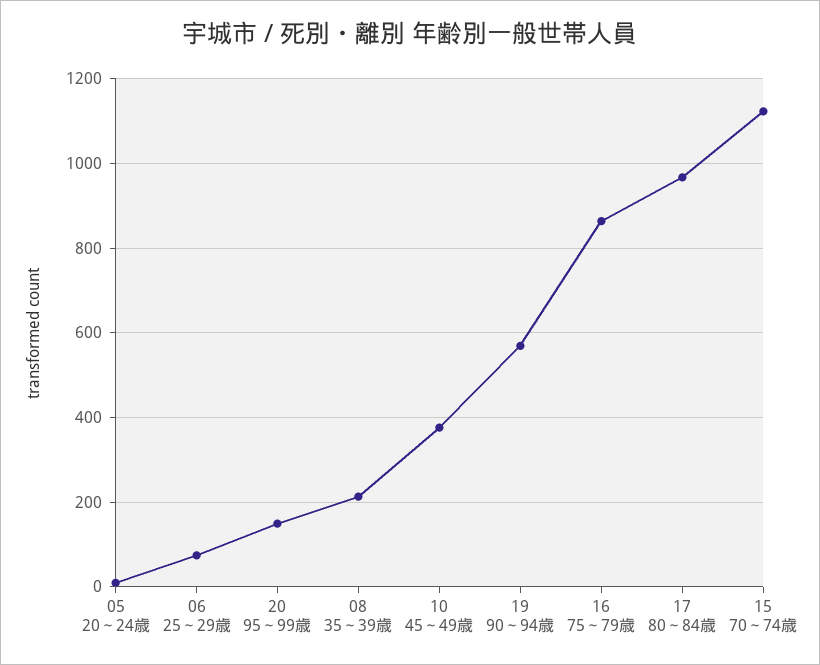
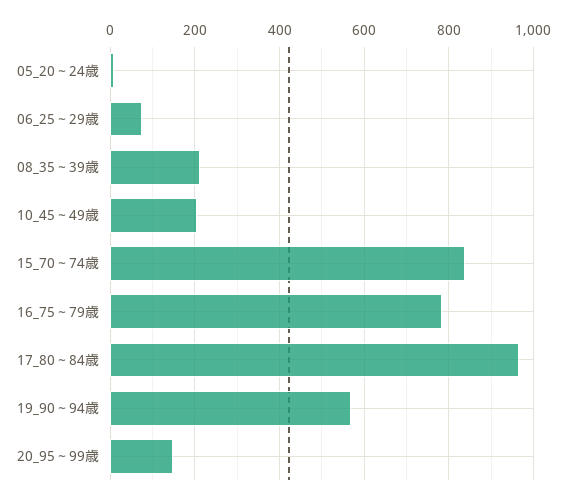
10 45～49歳: 380 -> 200
16 75～79歳: 860 -> 780
15 70～74歳: 1120 -> 840

